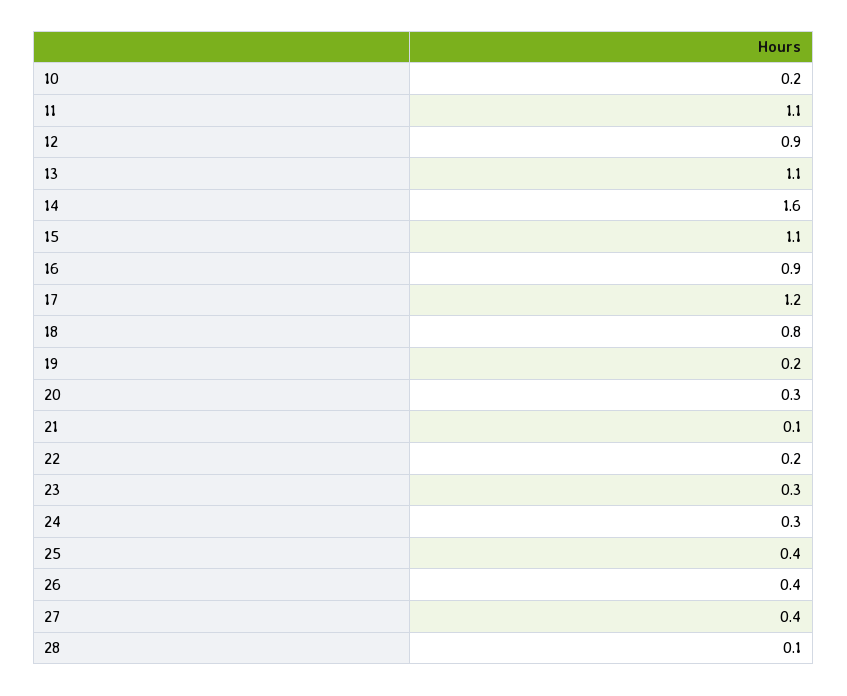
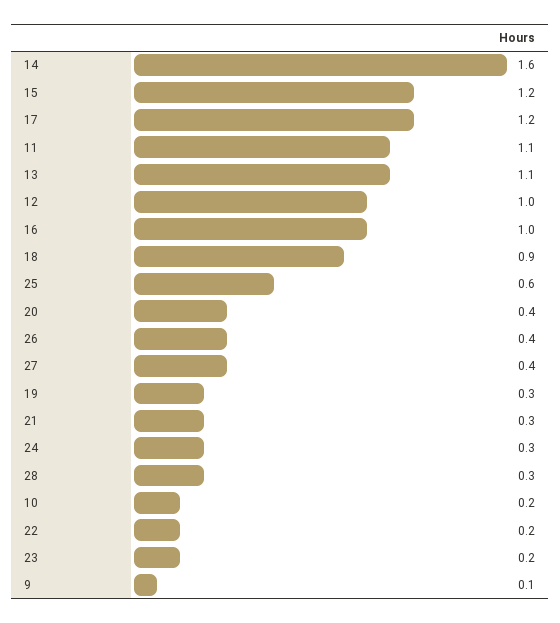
12: 0.9 -> 1
15: 1.1 -> 1.2
16: 0.9 -> 1
18: 0.8 -> 0.9
19: 0.2 -> 0.3
20: 0.3 -> 0.4
21: 0.1 -> 0.3
23: 0.3 -> 0.2
25: 0.4 -> 0.6
28: 0.1 -> 0.3
9: none -> 0.1

